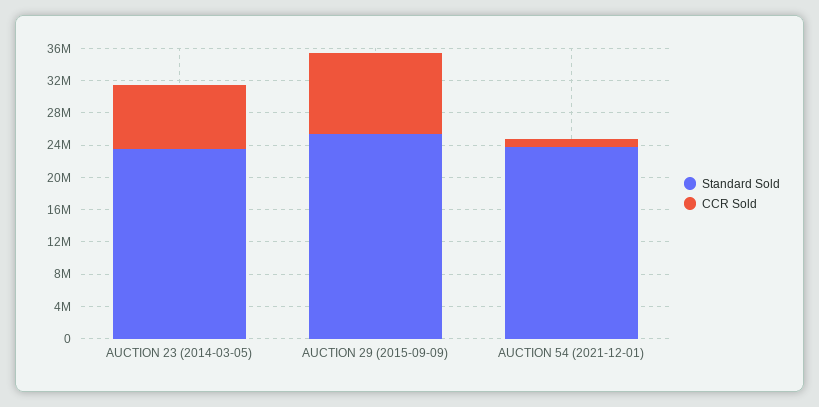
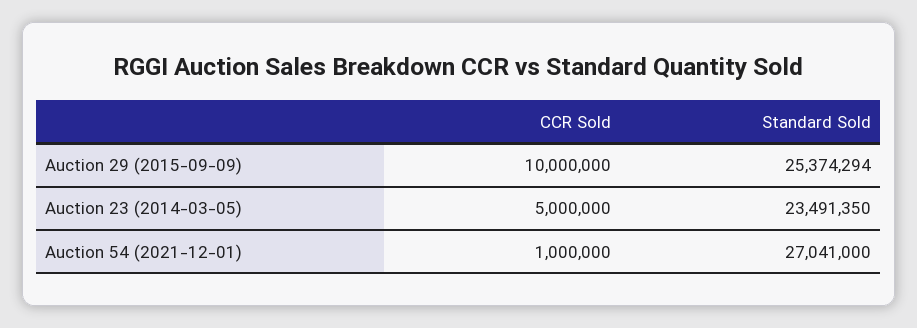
CCR Sold, AUCTION 23 (2014-03-05): 8000000 -> 5000000
Standard Sold, AUCTION 54 (2021-12-01): 24000000 -> 27041000

